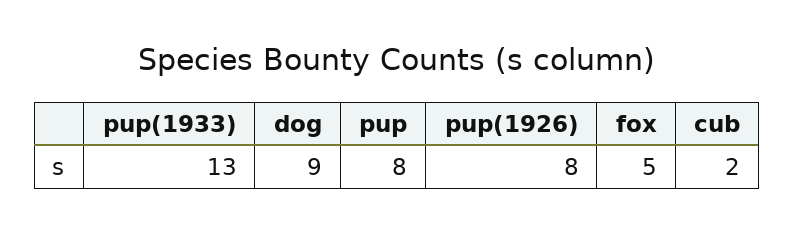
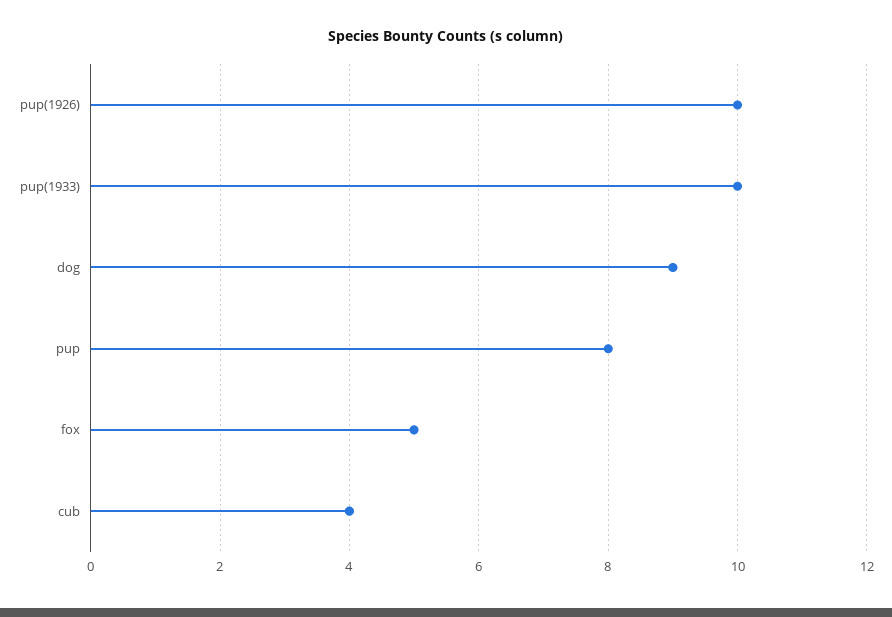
pup(1933): 13 -> 10
pup(1926): 8 -> 10
cub: 2 -> 4

